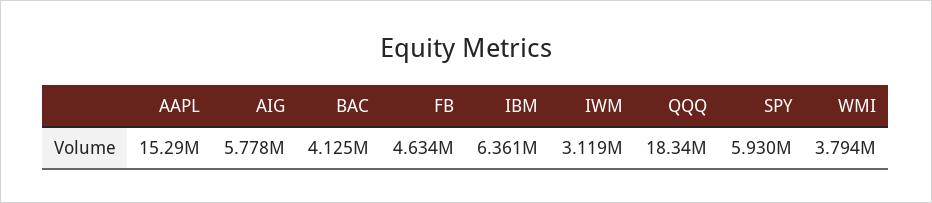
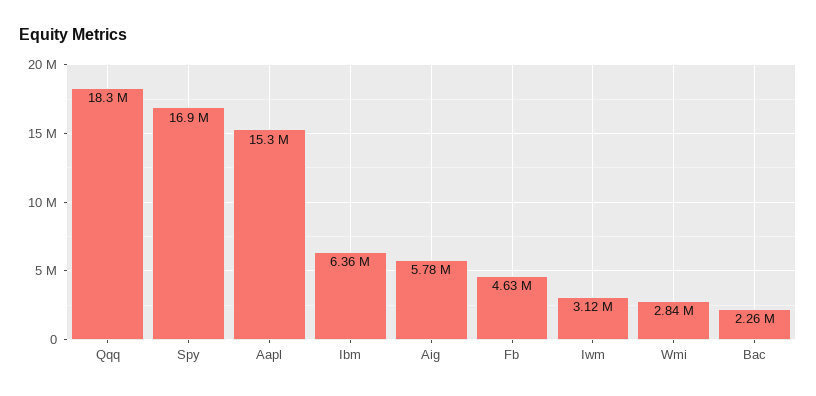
BAC: 4125000 -> 2260000
SPY: 5930000 -> 16900000
WMI: 3794000 -> 2840000

